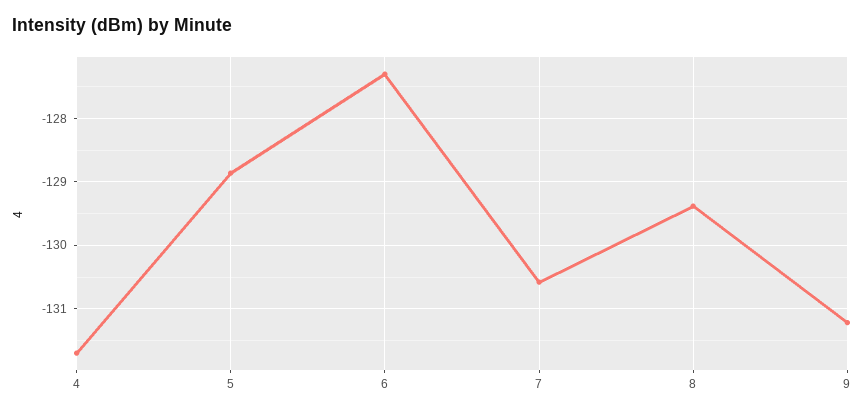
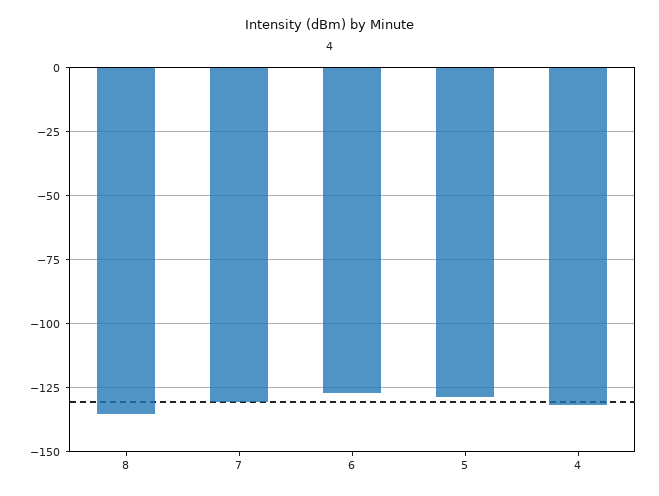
8: -129.4 -> -135
9: -131.2 -> none

